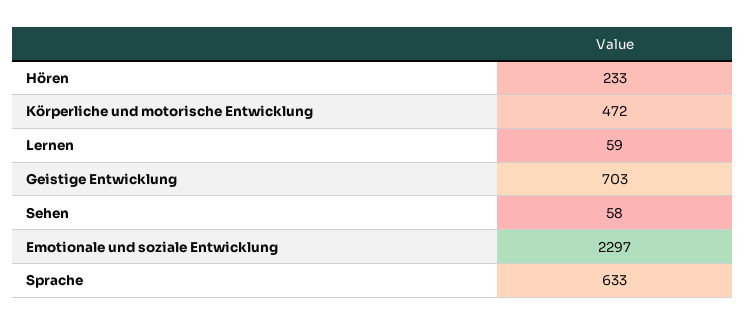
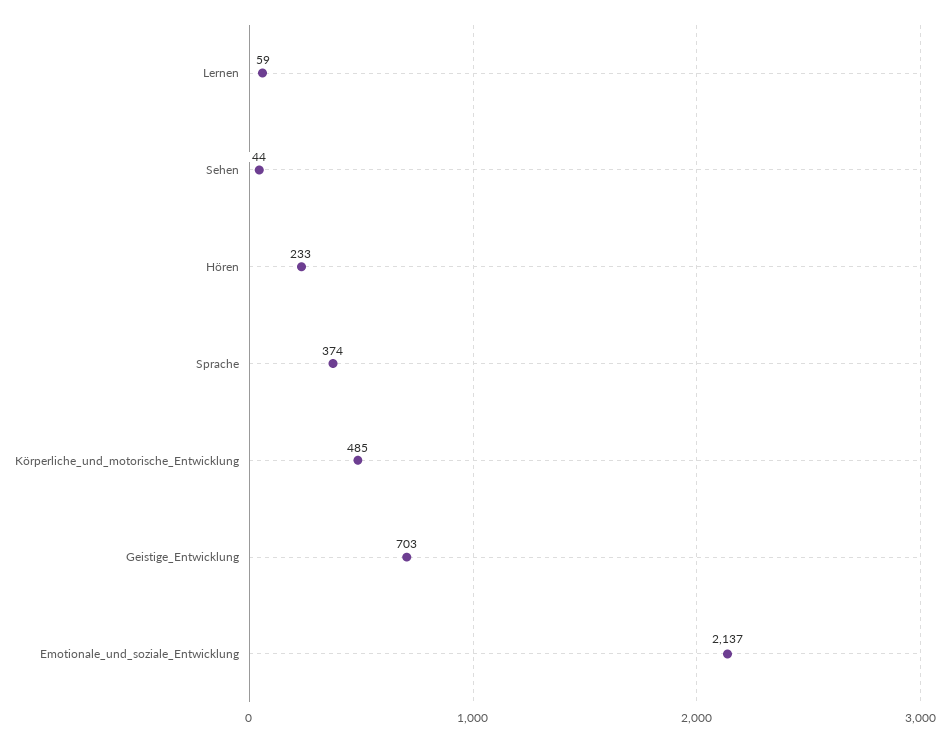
Körperliche und motorische Entwicklung: 472 -> 485
Sehen: 58 -> 44
Emotionale und soziale Entwicklung: 2297 -> 2137
Sprache: 633 -> 374

